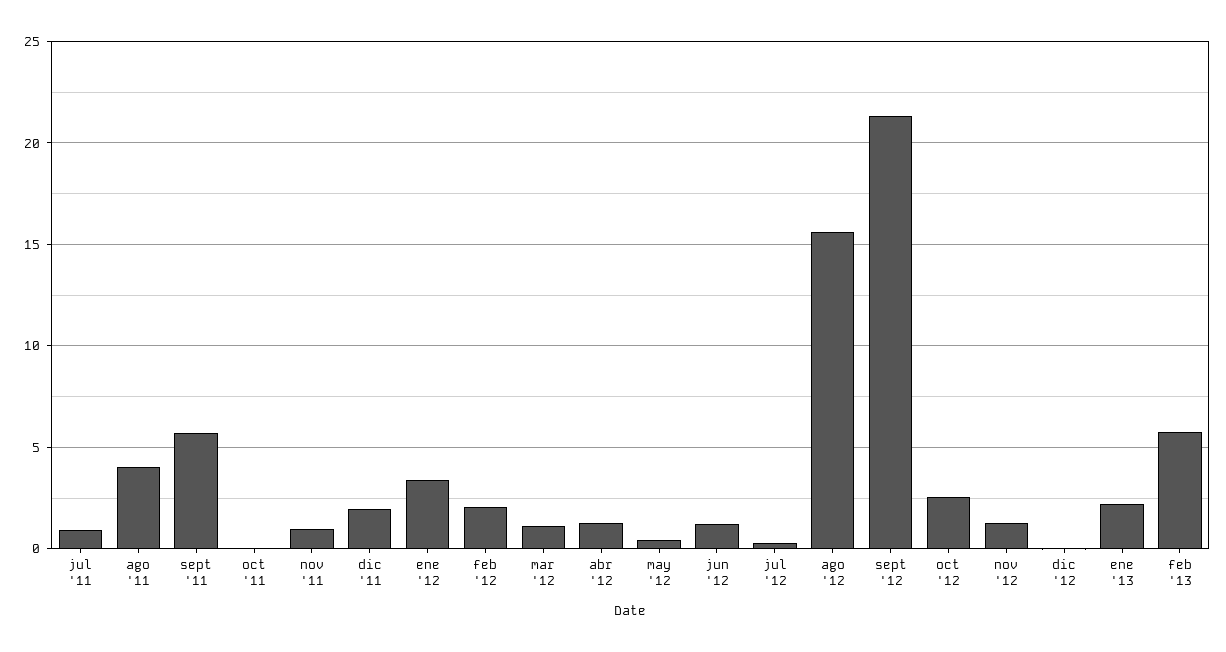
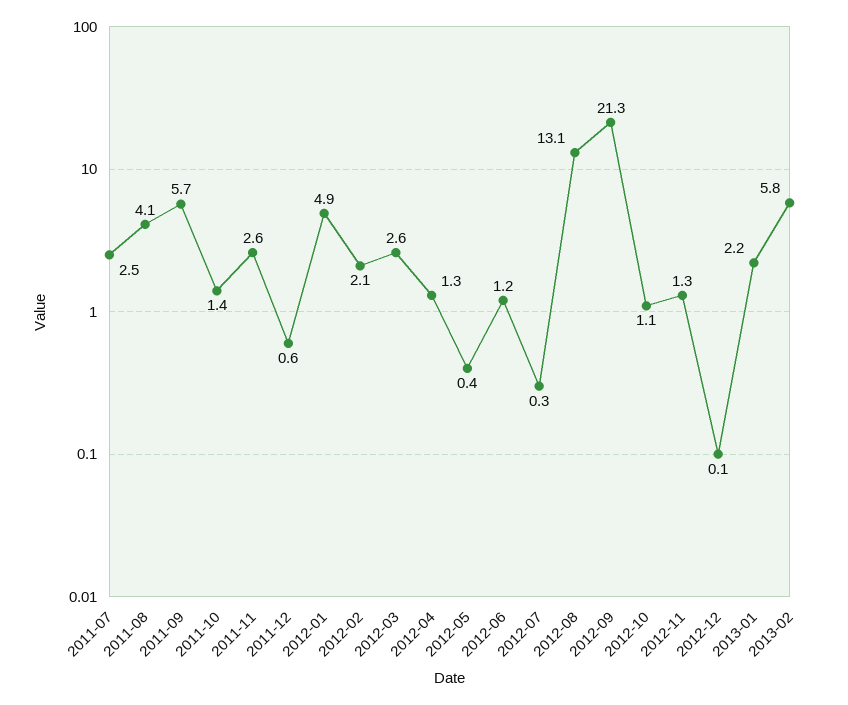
jul '11: 1 -> 2.5
oct '11: 0 -> 1.4
nov '11: 1 -> 2.6
dic '11: 2 -> 0.6
ene '12: 3.5 -> 4.9
mar '12: 1 -> 2.6
ago '12: 15.5 -> 13.1
oct '12: 2.5 -> 1.1

